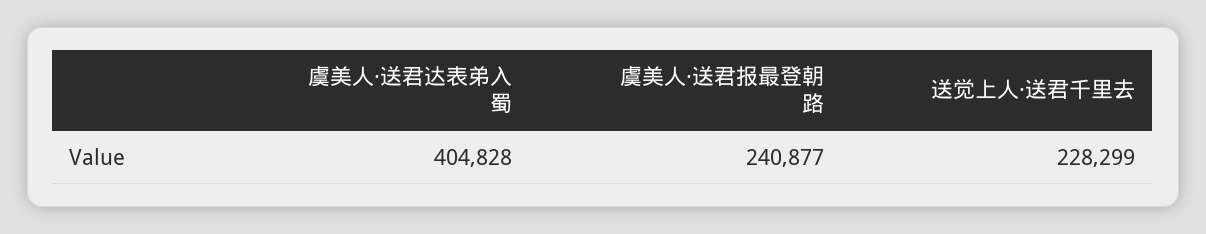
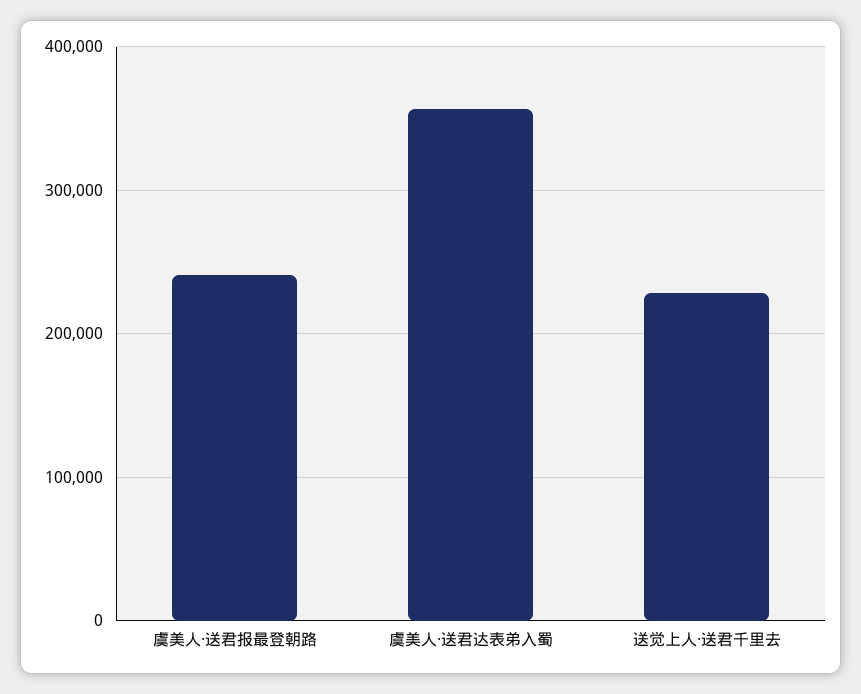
虞美人·送君达表弟入蜀: 404828 -> 360000

